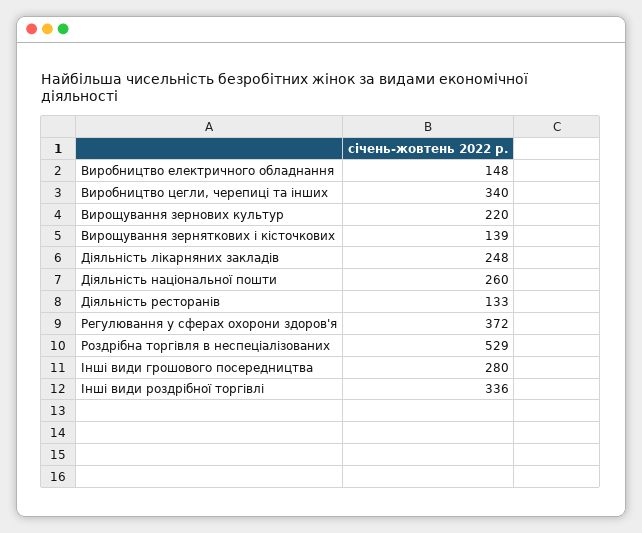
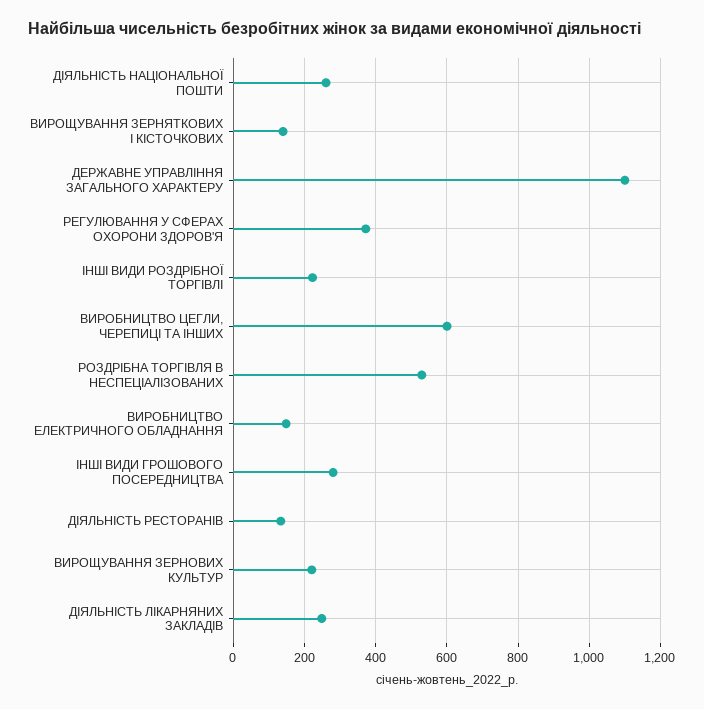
Виробництво цегли, черепиці та інших: 340 -> 600
Інші види роздрібної торгівлі: 336 -> 220
ДЕРЖАВНЕ УПРАВЛІННЯ ЗАГАЛЬНОГО ХАРАКТЕРУ: none -> 1100

